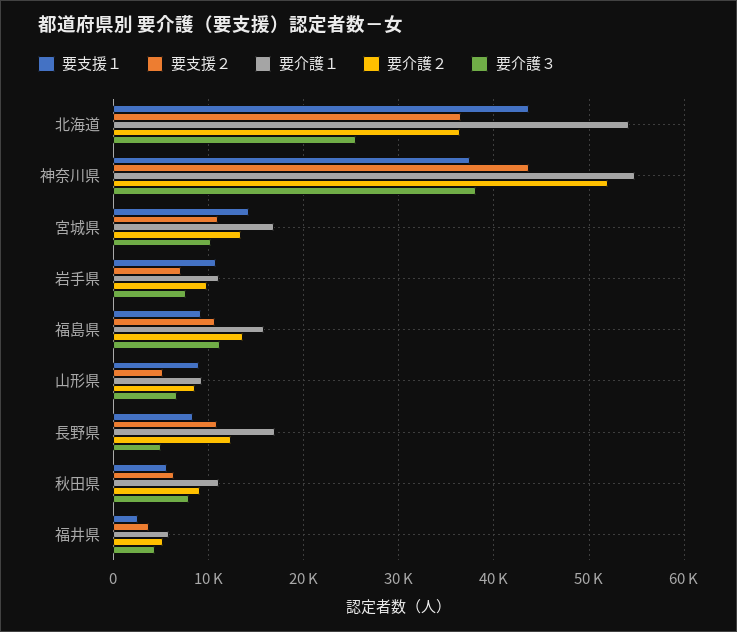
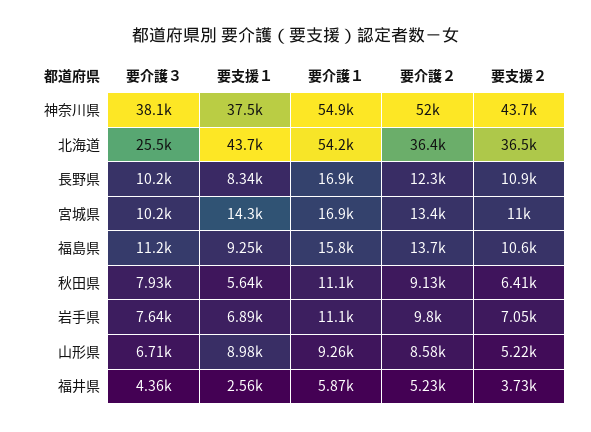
要支援１, 岩手県: 11000 -> 6890
要介護３, 長野県: 5000 -> 10200

